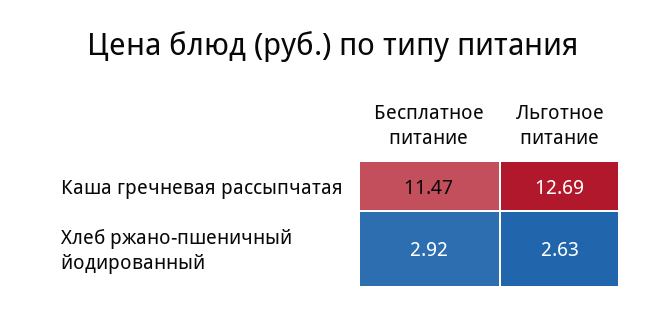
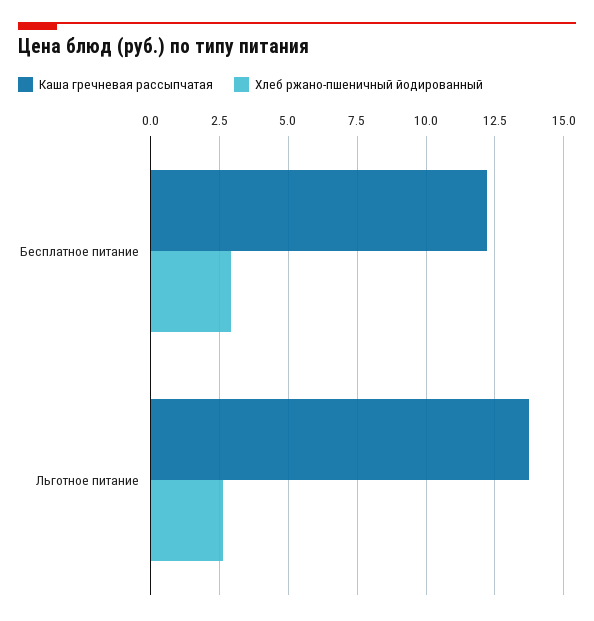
Каша гречневая рассыпчатая, Бесплатное питание: 11.47 -> 12.25
Каша гречневая рассыпчатая, Льготное питание: 12.69 -> 13.75

